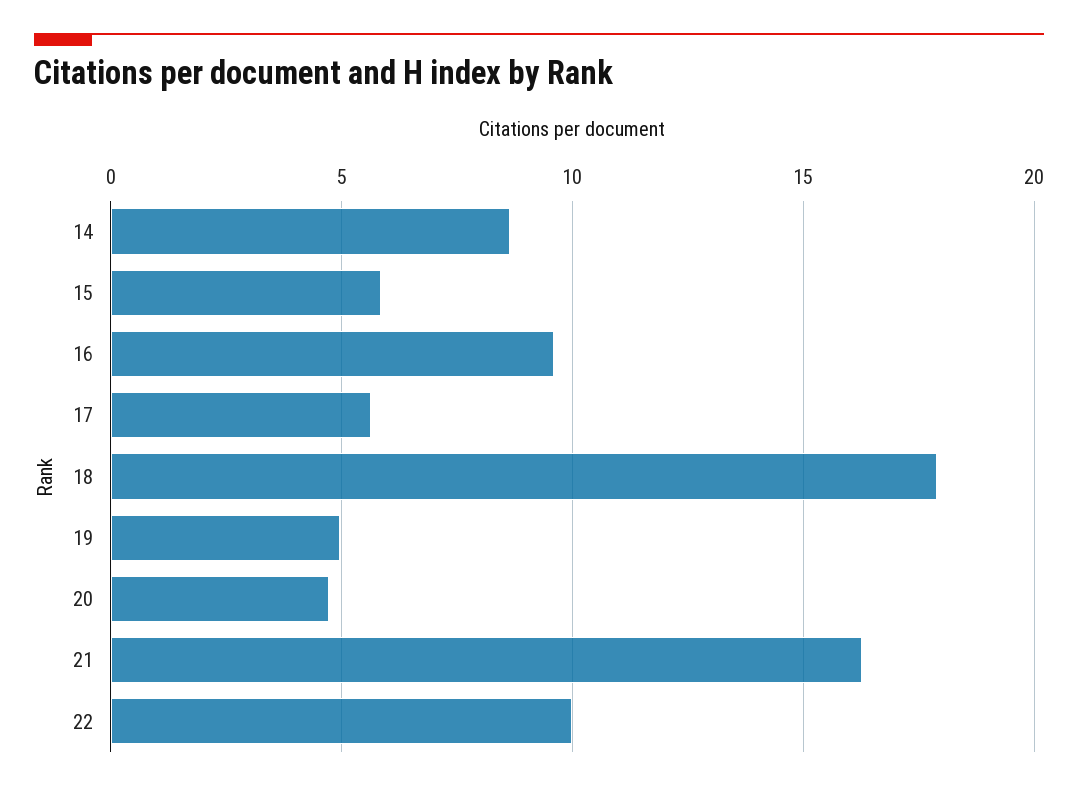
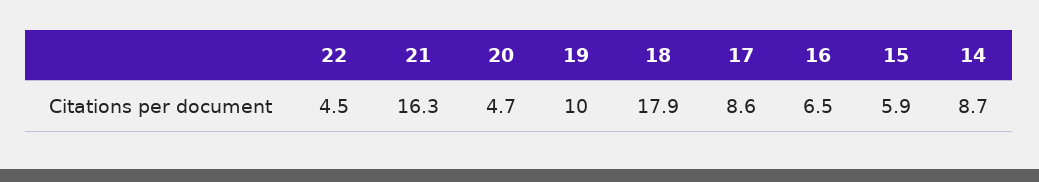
16: 9.5 -> 6.5
17: 5.5 -> 8.6
19: 5 -> 10
22: 10 -> 4.5

